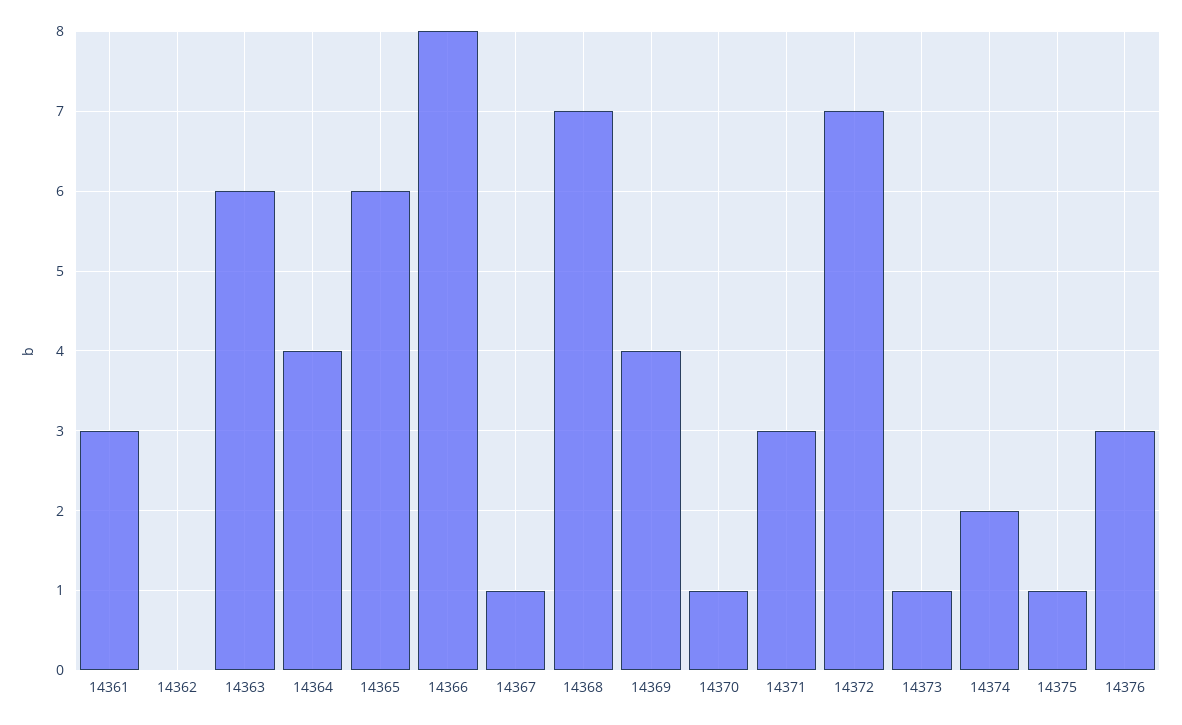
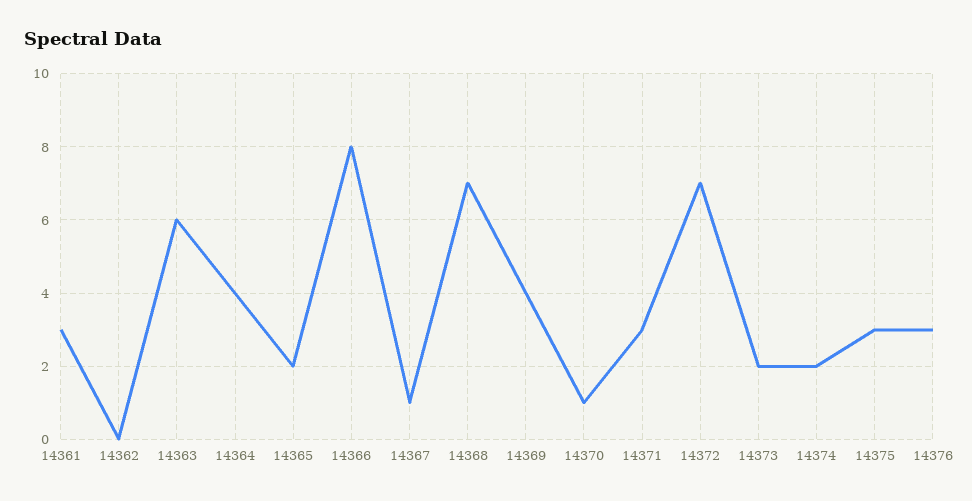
14365: 6 -> 2
14373: 1 -> 2
14375: 1 -> 3

